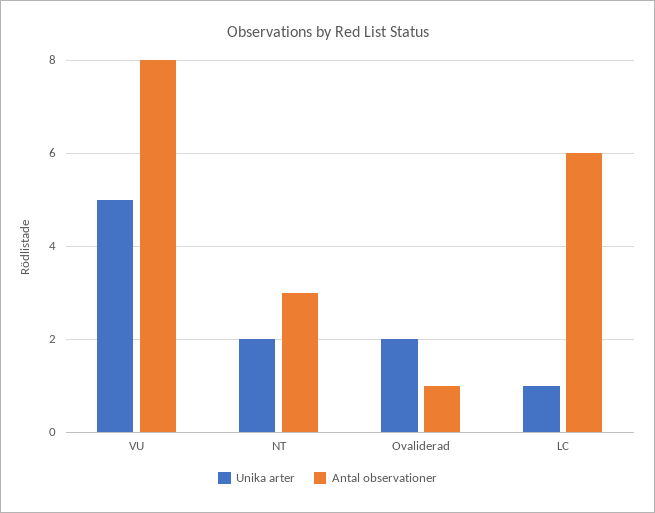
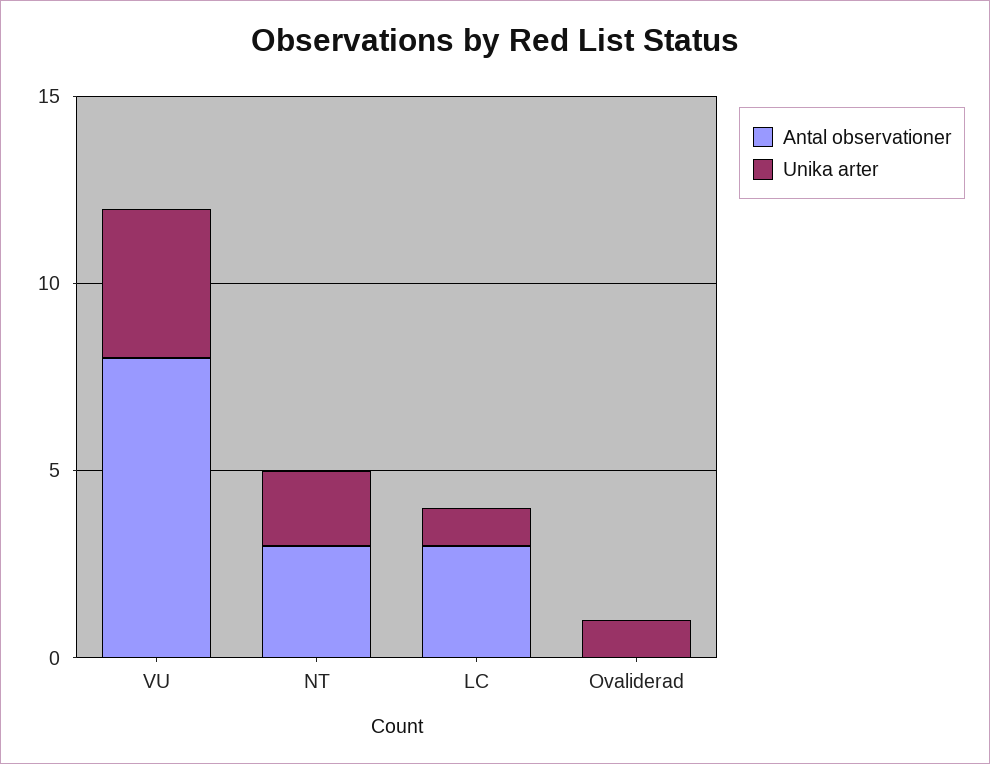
Unika arter, VU: 5 -> 4
Unika arter, Ovaliderad: 2 -> 1
Antal observationer, Ovaliderad: 1 -> 0
Antal observationer, LC: 6 -> 3

